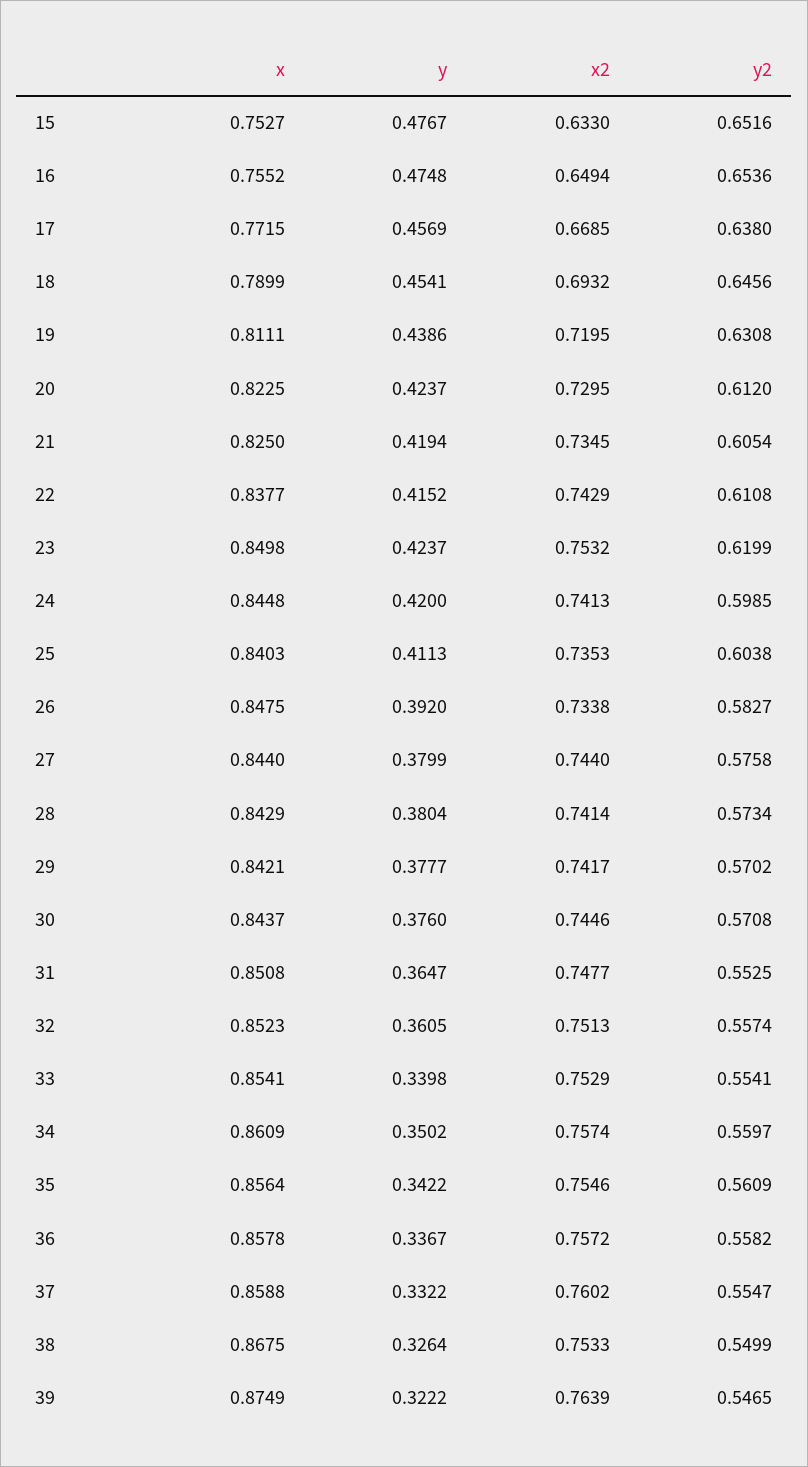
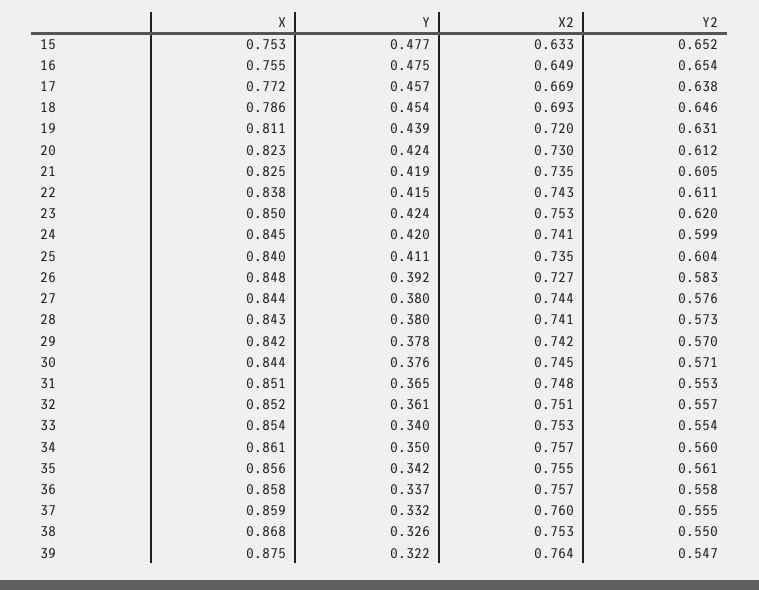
x, 18: 0.7899 -> 0.786
x2, 26: 0.7338 -> 0.727

